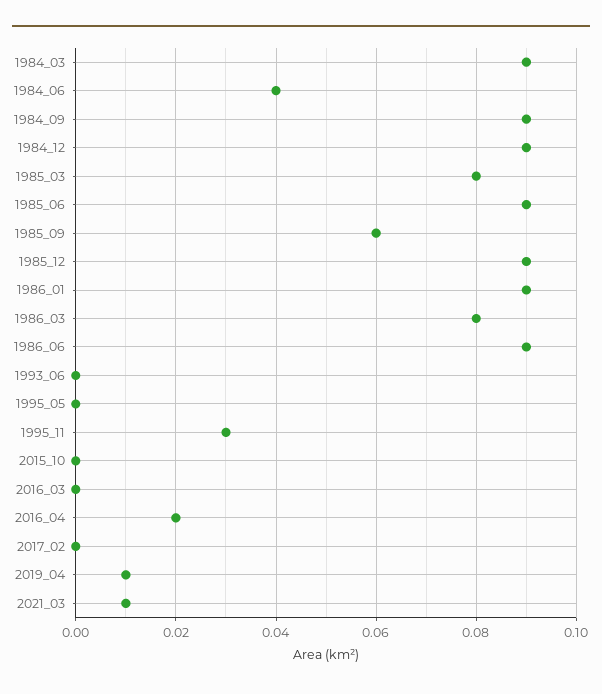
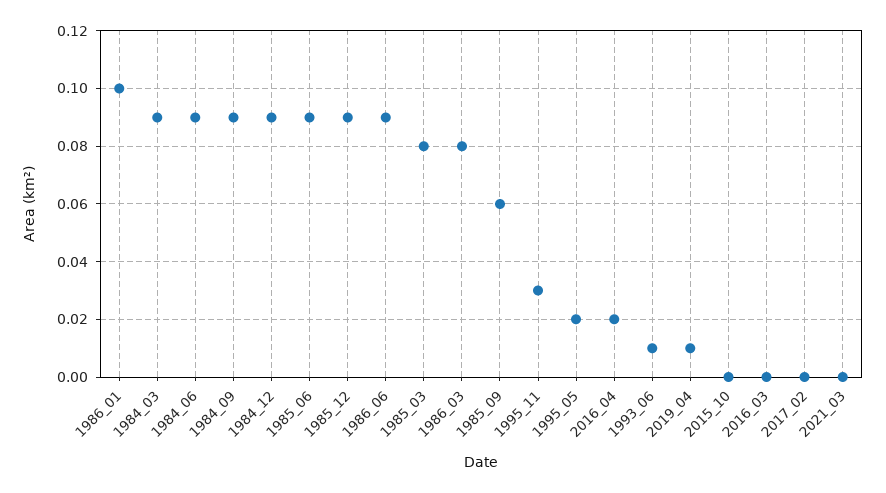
1984_06: 0.04 -> 0.09
1986_01: 0.09 -> 0.1
1993_06: 0 -> 0.01
1995_05: 0 -> 0.02
2021_03: 0.01 -> 0

